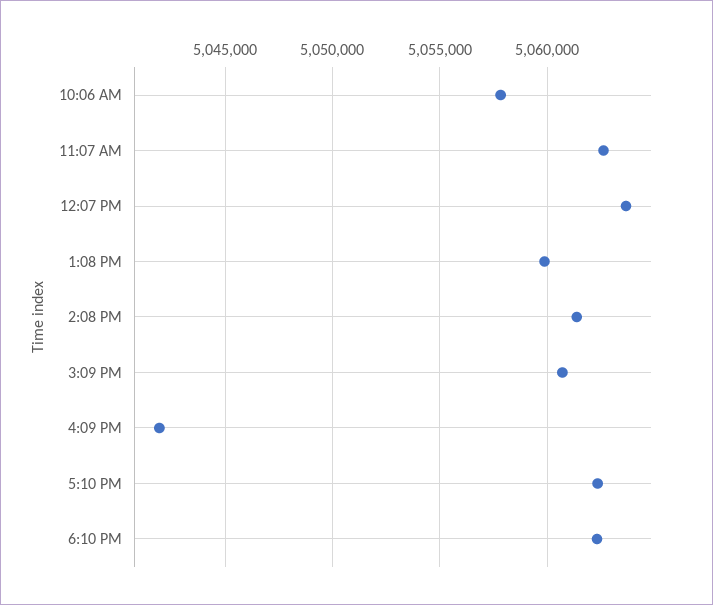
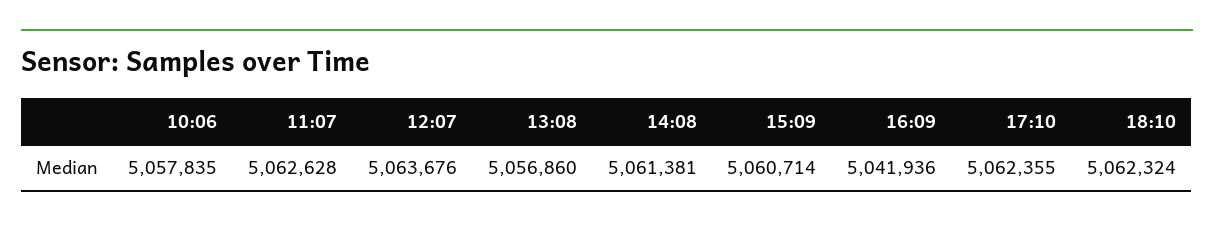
1:08 PM: 5060000 -> 5056860

